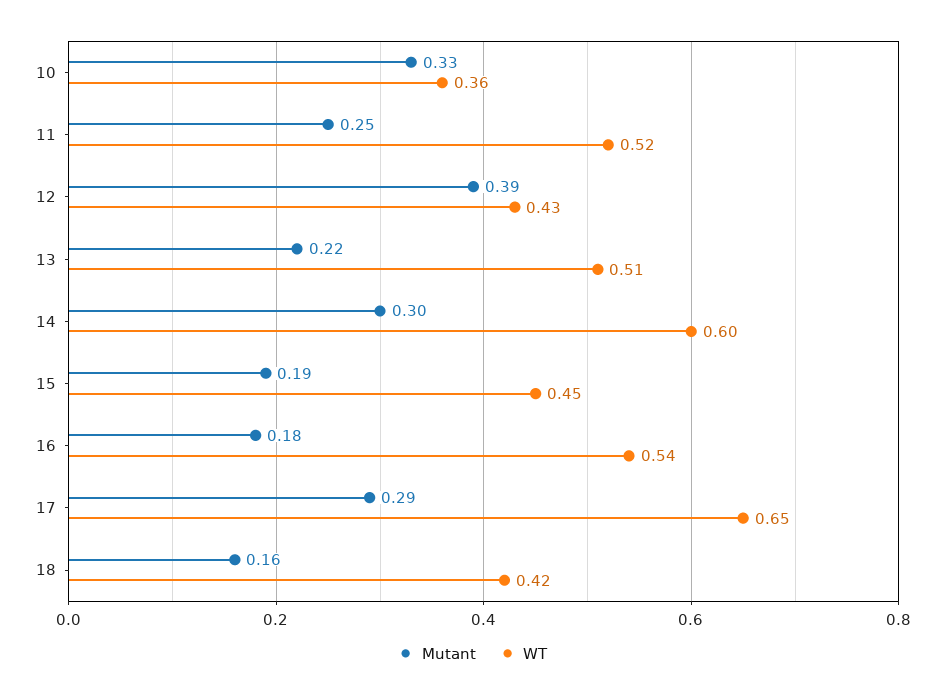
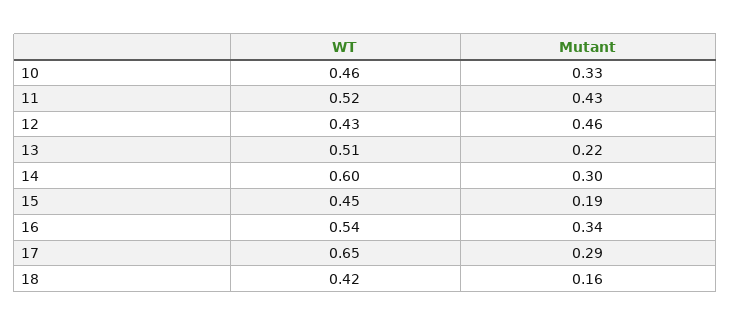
WT, 10: 0.36 -> 0.46
Mutant, 11: 0.25 -> 0.43
Mutant, 12: 0.39 -> 0.46
Mutant, 16: 0.18 -> 0.34

